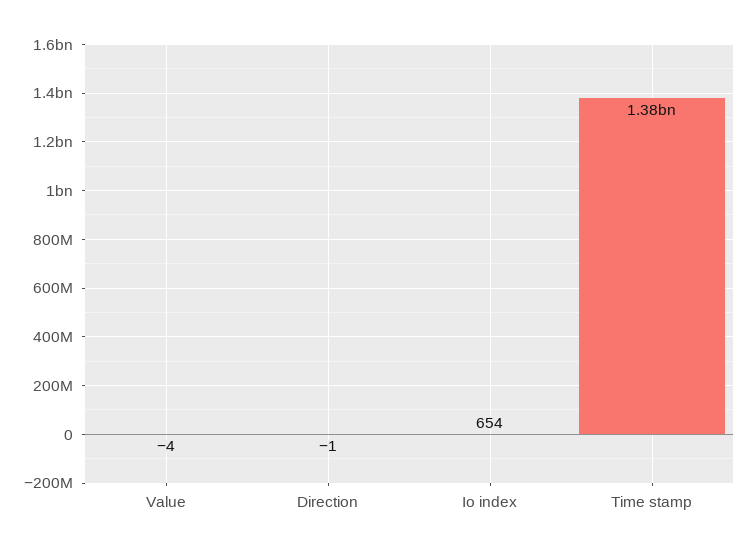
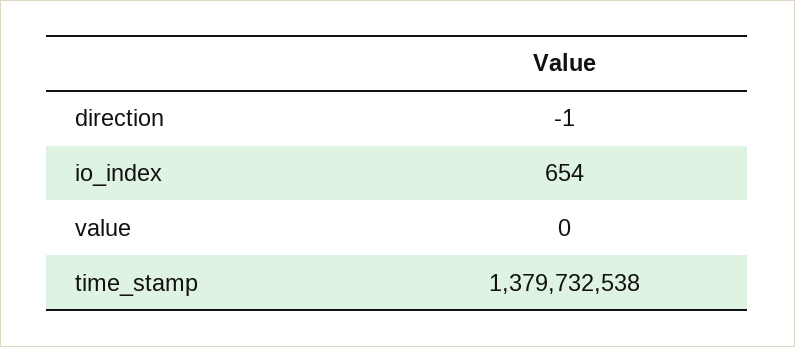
Value: -4 -> 0

